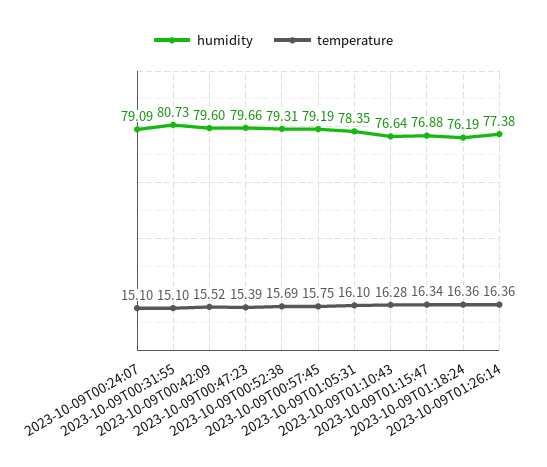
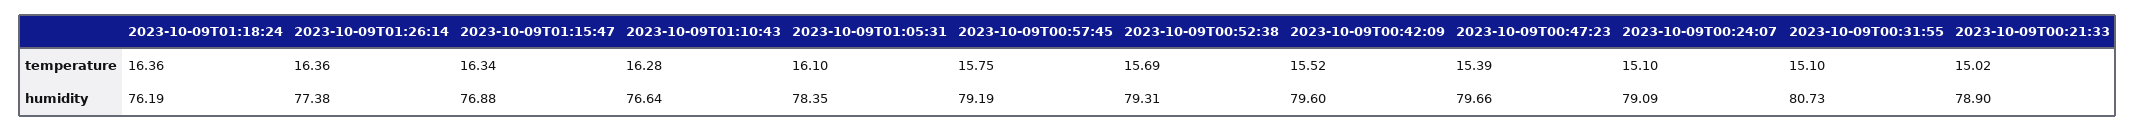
temperature, 2023-10-09T00:21:33: none -> 15.02
humidity, 2023-10-09T00:21:33: none -> 78.9

